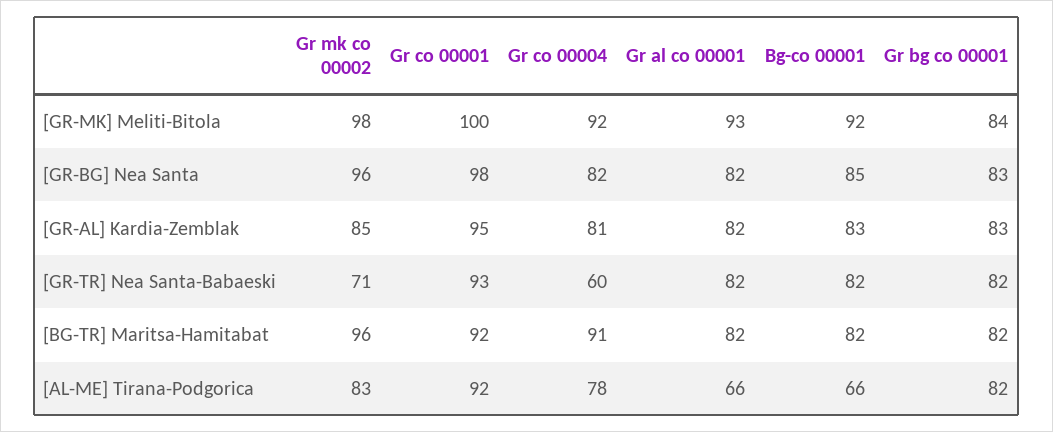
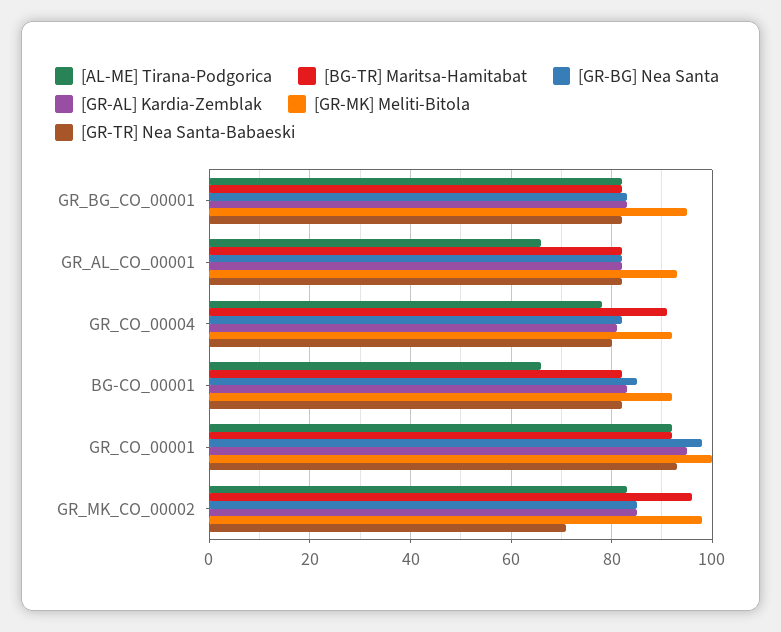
[GR-MK] Meliti-Bitola, Gr bg co 00001: 84 -> 95
[GR-BG] Nea Santa, Gr mk co 00002: 96 -> 85
[GR-TR] Nea Santa-Babaeski, Gr co 00004: 60 -> 80

